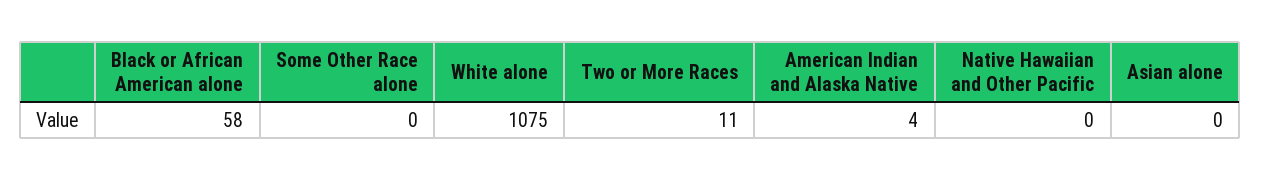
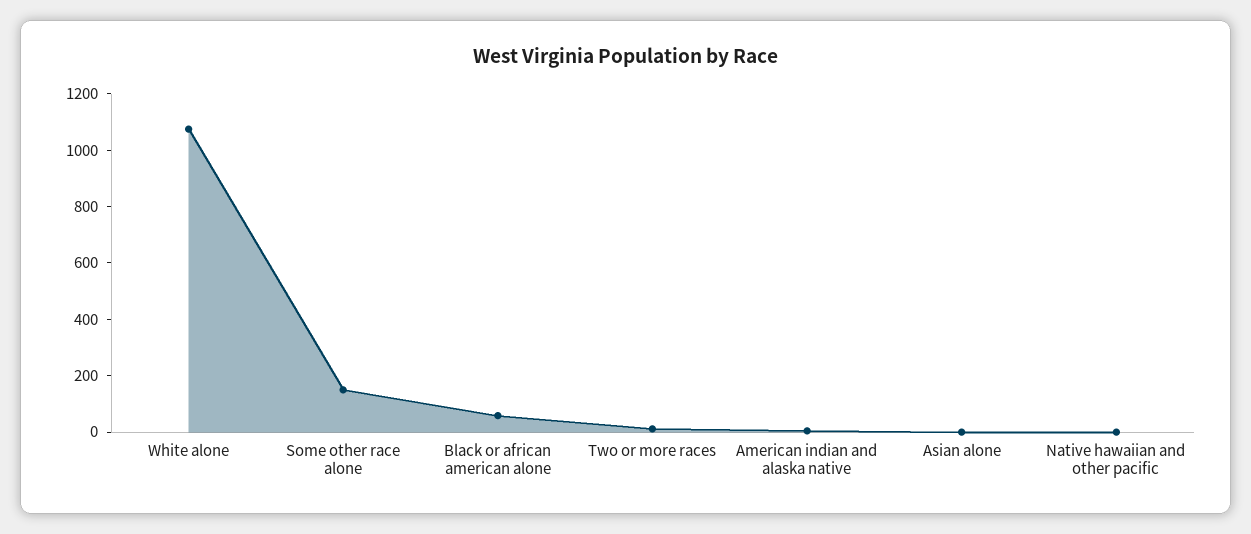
Some Other Race alone: 0 -> 150

